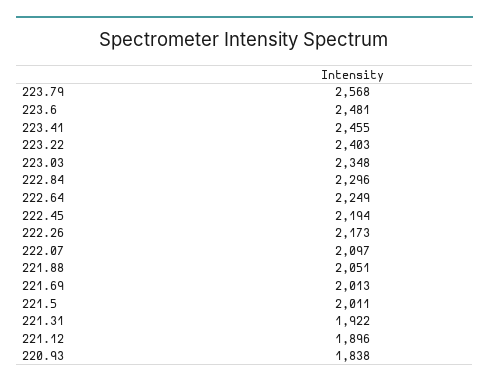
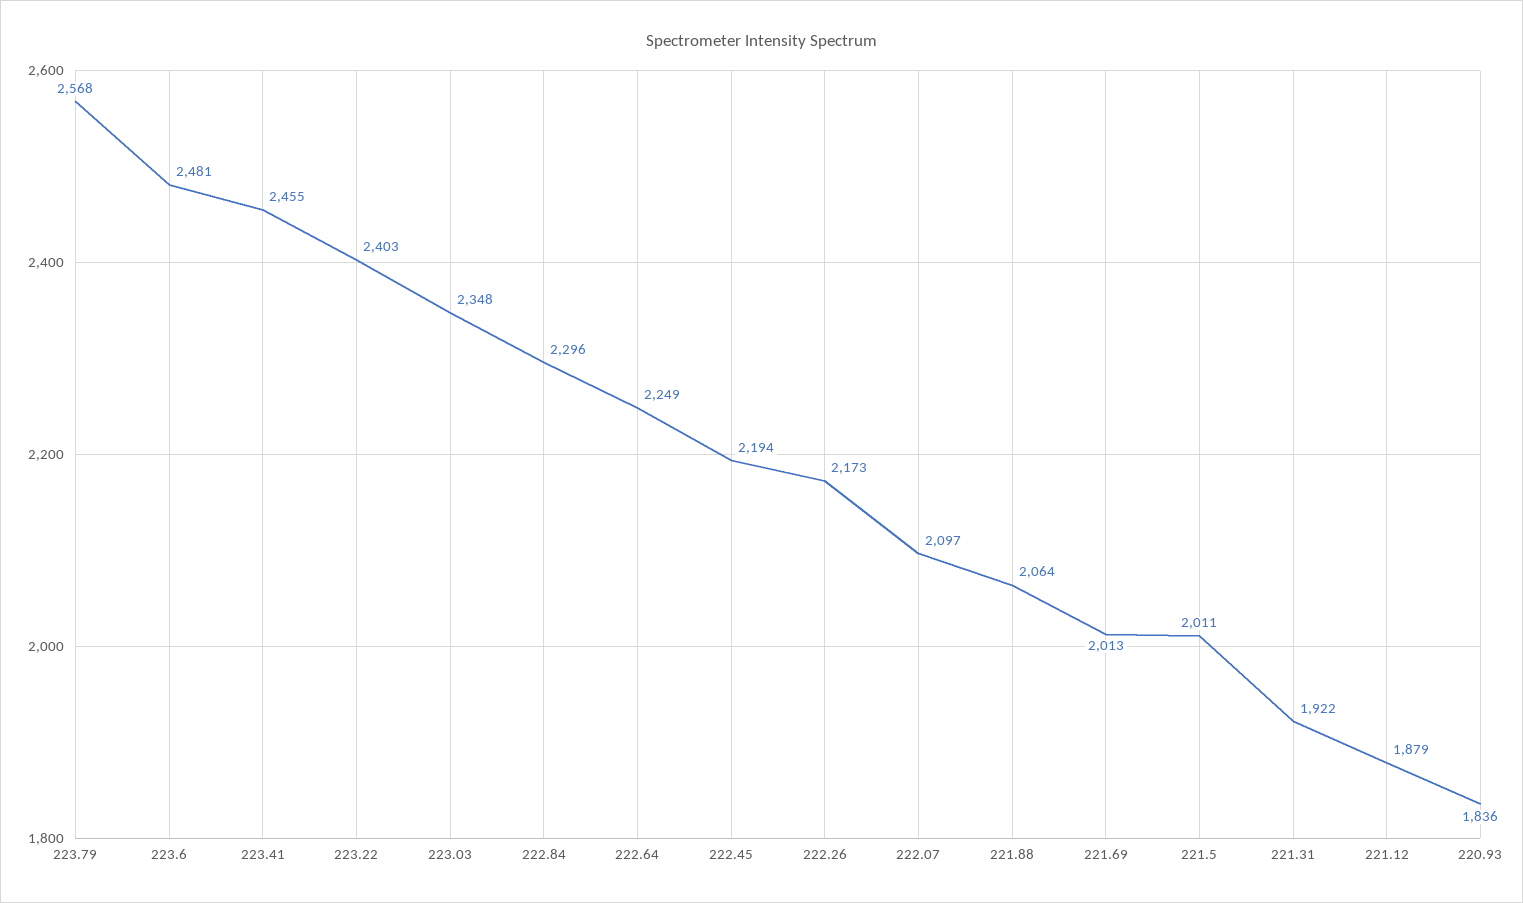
221.88: 2051 -> 2064
221.12: 1896 -> 1879
220.93: 1838 -> 1836

